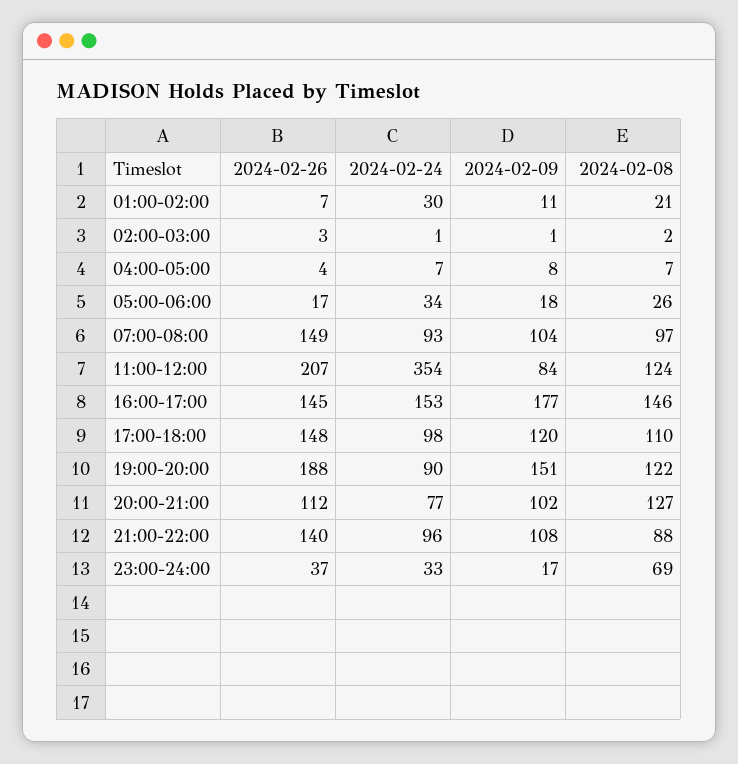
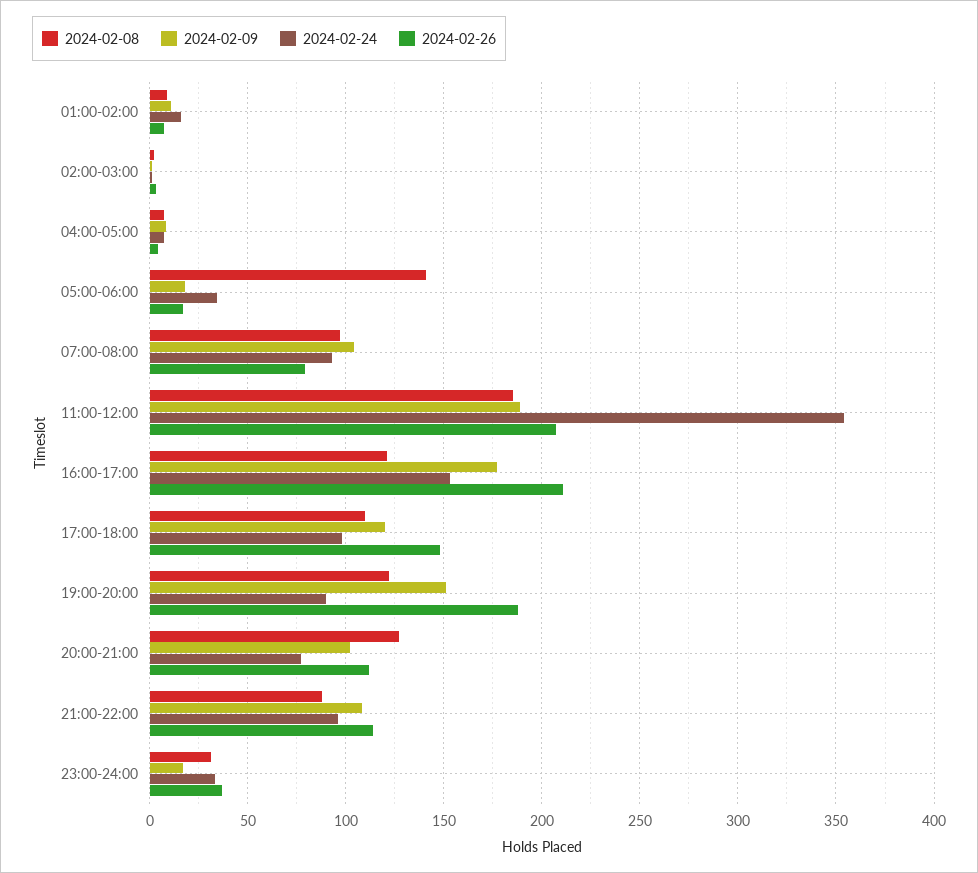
2024-02-24, 01:00-02:00: 30 -> 15
2024-02-08, 01:00-02:00: 21 -> 10
2024-02-08, 05:00-06:00: 26 -> 140
2024-02-26, 07:00-08:00: 149 -> 80
2024-02-09, 11:00-12:00: 84 -> 190
2024-02-08, 11:00-12:00: 124 -> 185
2024-02-26, 16:00-17:00: 145 -> 210
2024-02-08, 16:00-17:00: 146 -> 120
2024-02-26, 21:00-22:00: 140 -> 115
2024-02-08, 23:00-24:00: 69 -> 30

